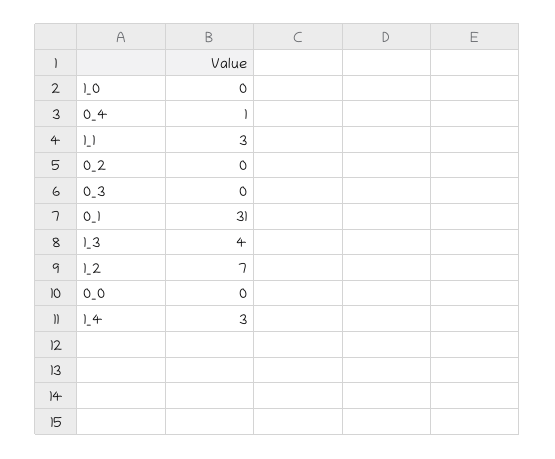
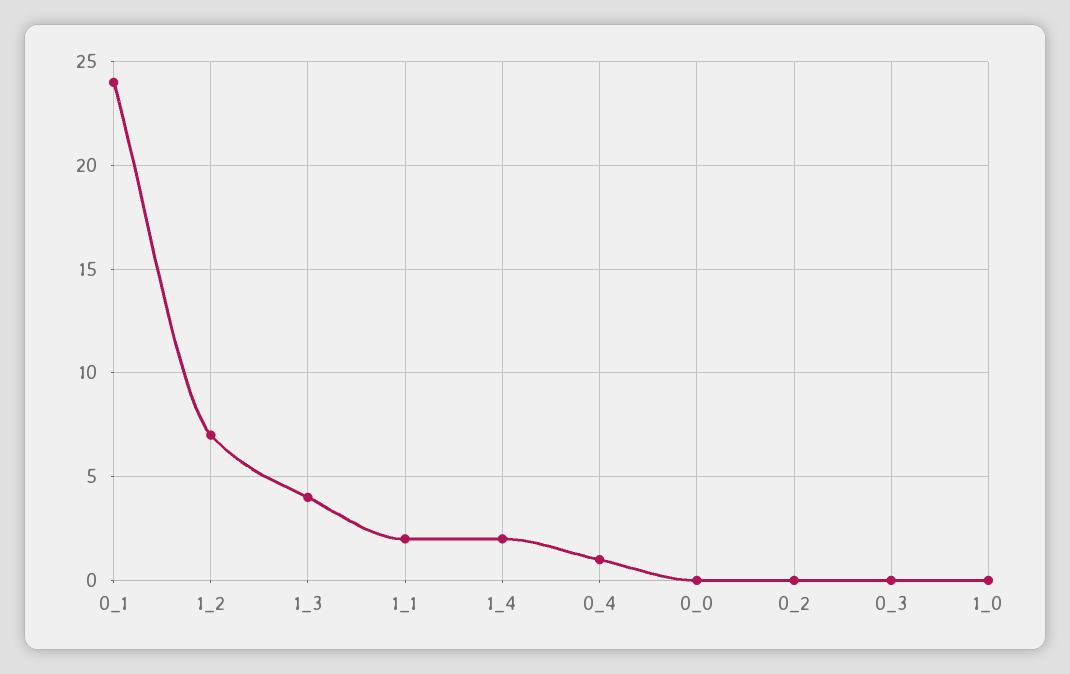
1_1: 3 -> 2
0_1: 31 -> 24
1_4: 3 -> 2

